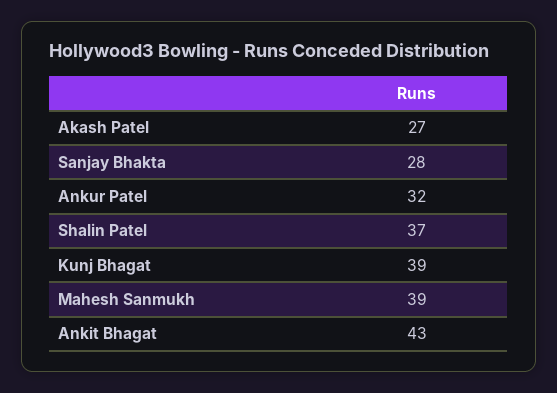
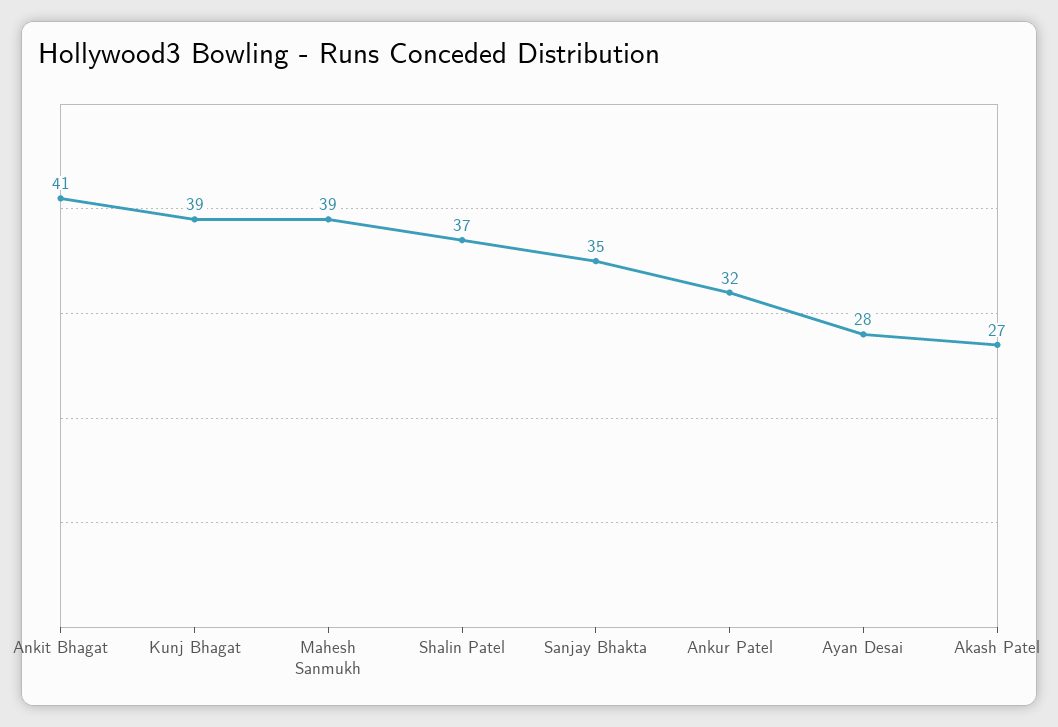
Sanjay Bhakta: 28 -> 35
Ankit Bhagat: 43 -> 41
Ayan Desai: none -> 28

